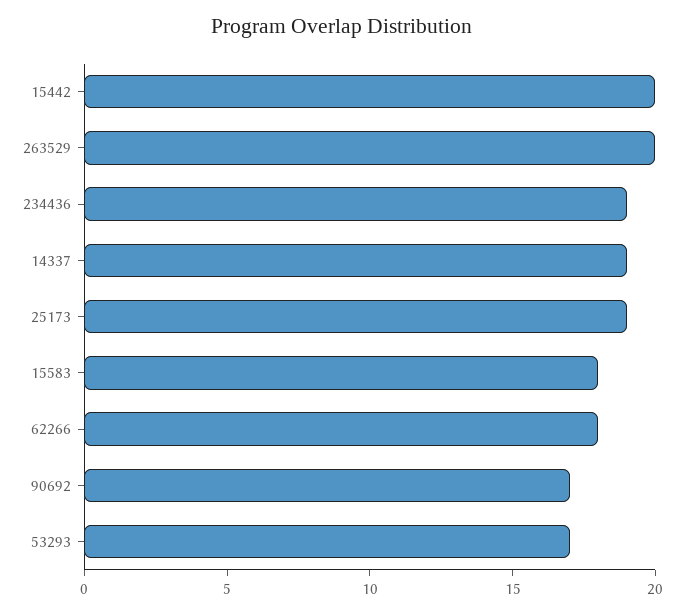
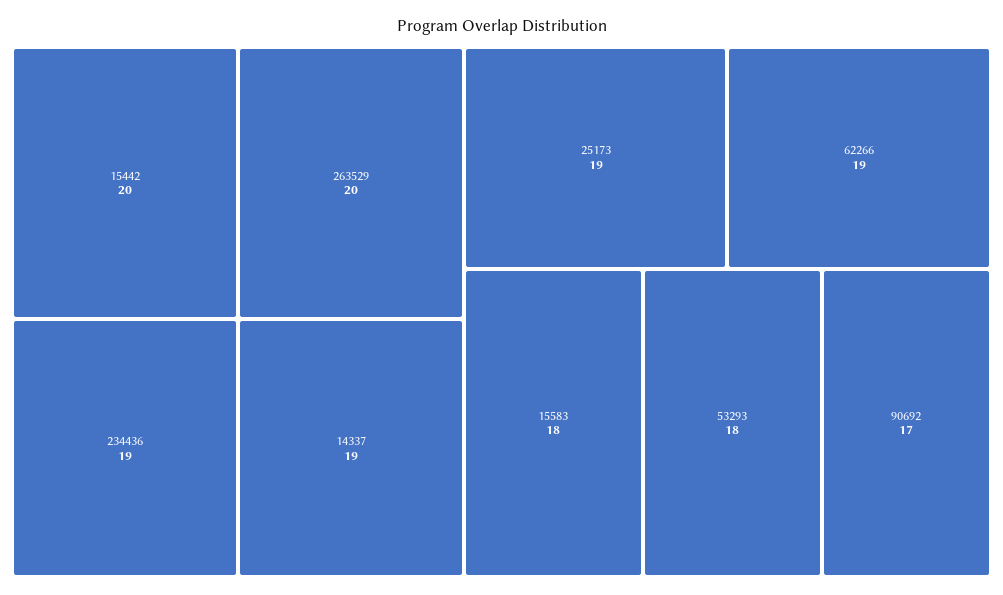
62266: 18 -> 19
53293: 17 -> 18

